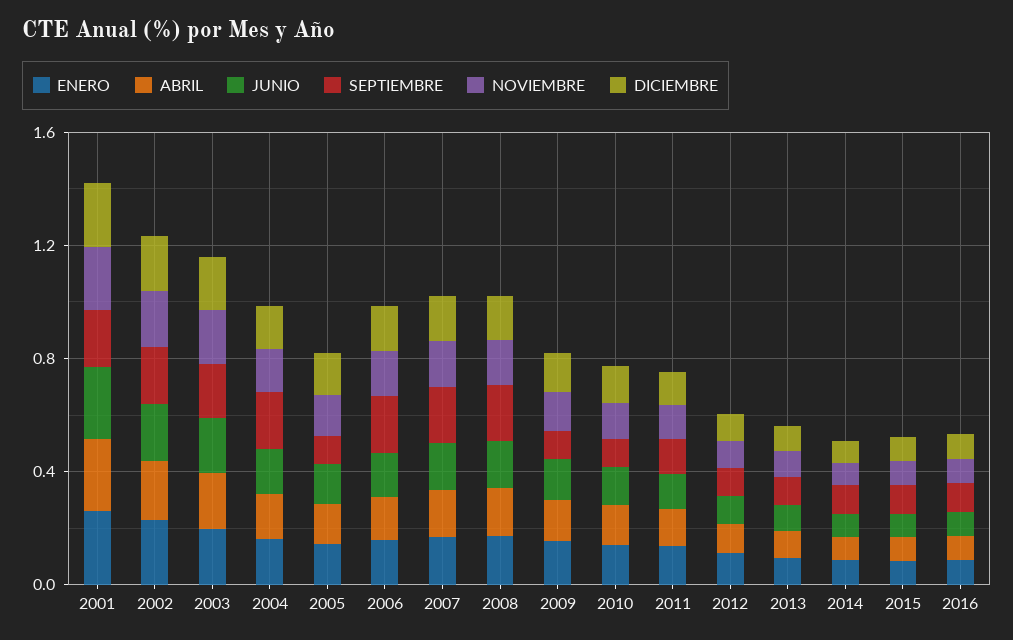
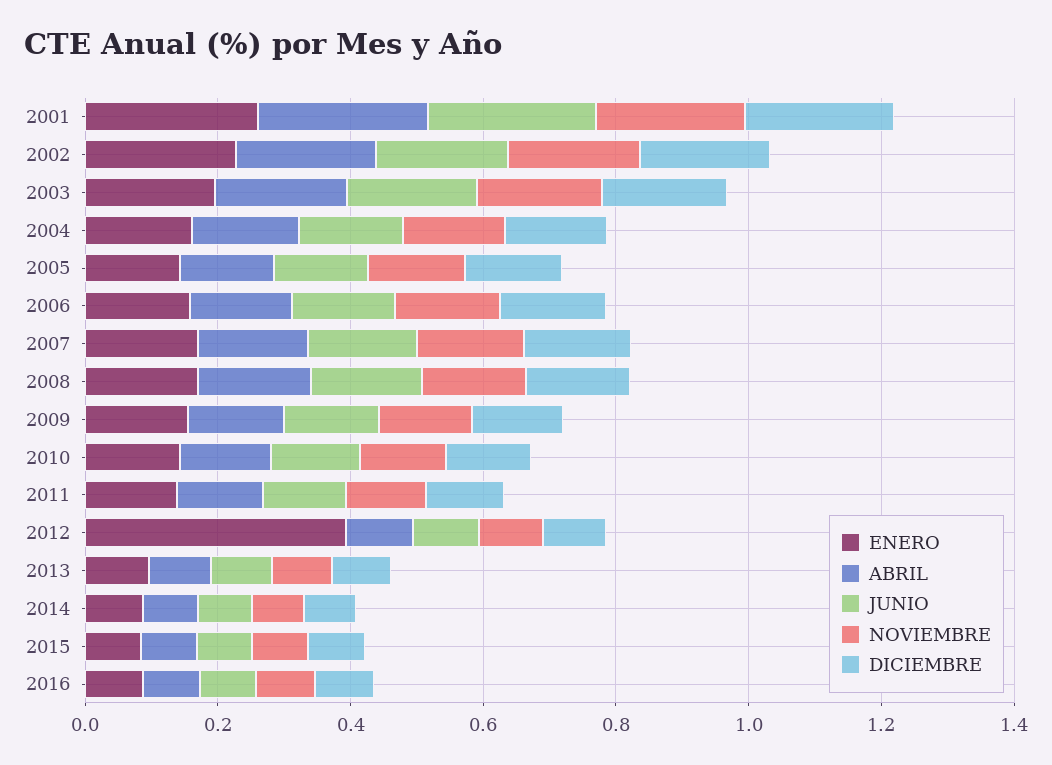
SEPTIEMBRE, 2001: 0.2 -> none
SEPTIEMBRE, 2002: 0.2 -> none
SEPTIEMBRE, 2003: 0.2 -> none
SEPTIEMBRE, 2004: 0.2 -> none
SEPTIEMBRE, 2005: 0.1 -> none
SEPTIEMBRE, 2006: 0.2 -> none
SEPTIEMBRE, 2007: 0.2 -> none
SEPTIEMBRE, 2008: 0.2 -> none
SEPTIEMBRE, 2009: 0.1 -> none
SEPTIEMBRE, 2010: 0.1 -> none
SEPTIEMBRE, 2011: 0.1 -> none
ENERO, 2012: 0.1 -> 0.4
SEPTIEMBRE, 2012: 0.1 -> none
SEPTIEMBRE, 2013: 0.1 -> none
SEPTIEMBRE, 2014: 0.1 -> none
SEPTIEMBRE, 2015: 0.1 -> none
SEPTIEMBRE, 2016: 0.1 -> none

